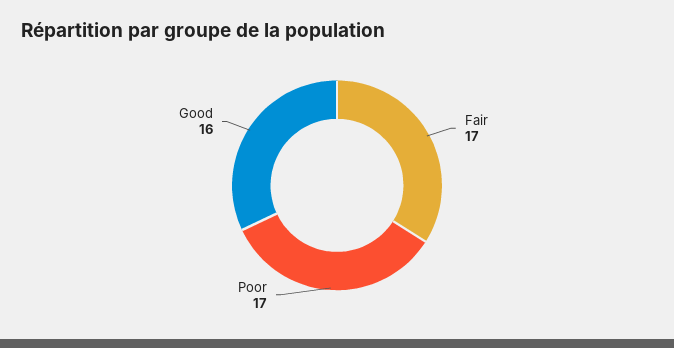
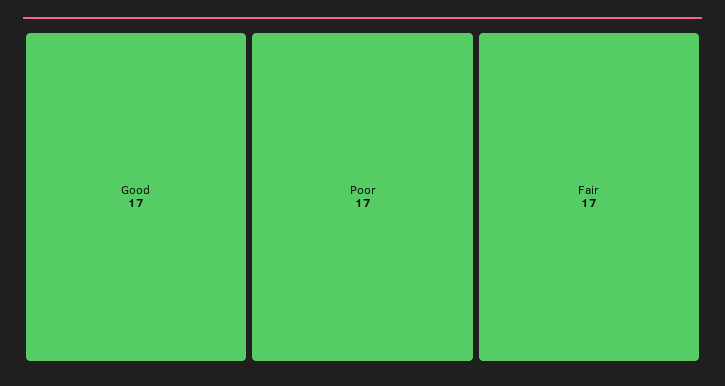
Good: 16 -> 17

